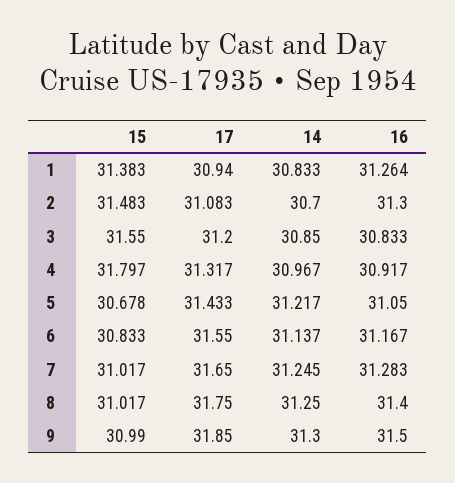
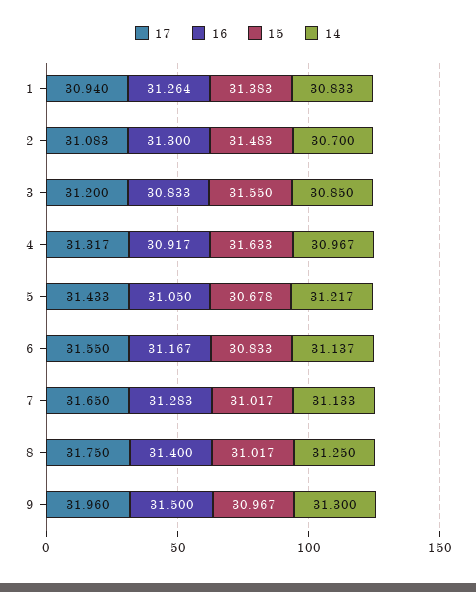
15, 4: 31.797 -> 31.633
14, 7: 31.245 -> 31.133
15, 9: 30.99 -> 30.967
17, 9: 31.85 -> 31.96

